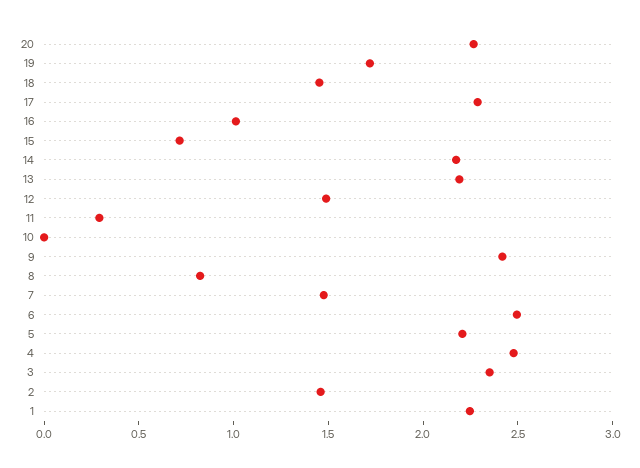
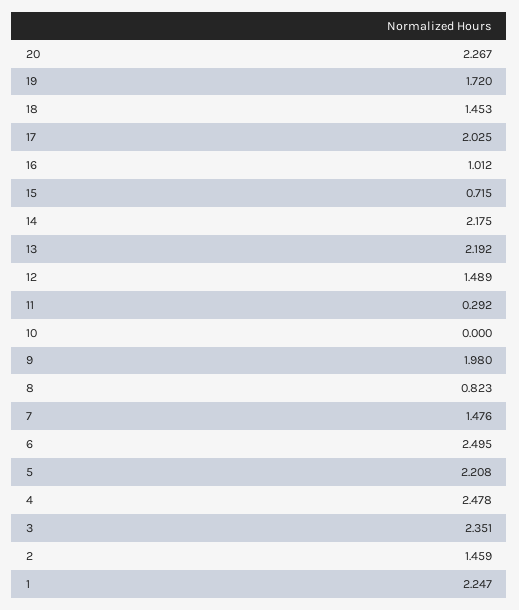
17: 2.3 -> 2.025
9: 2.4 -> 1.98

